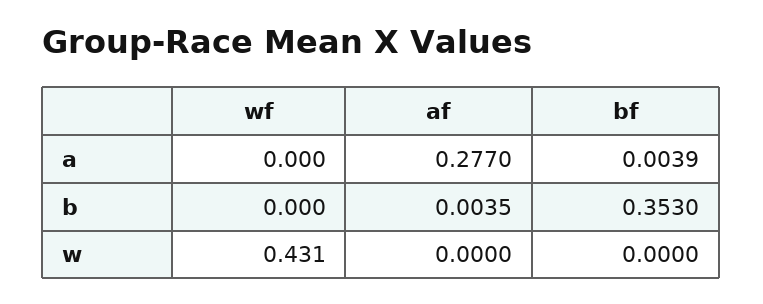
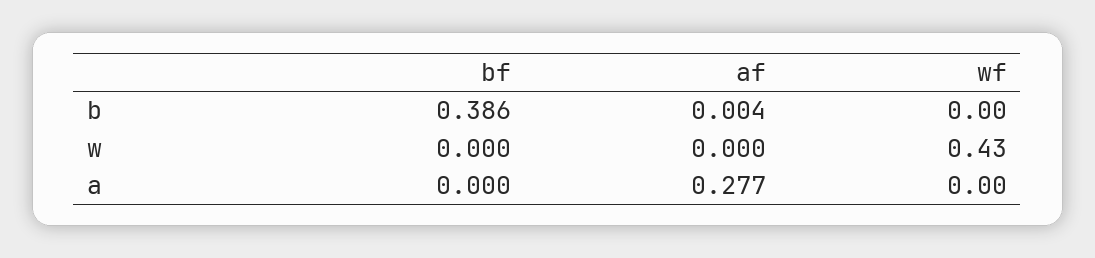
bf, a: 0.0039 -> 0
bf, b: 0.353 -> 0.386

